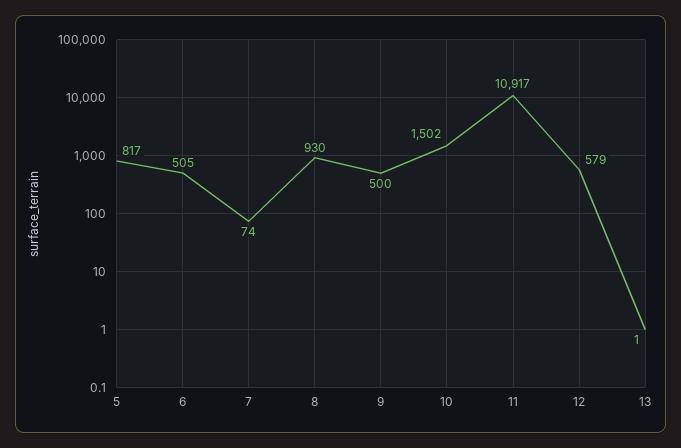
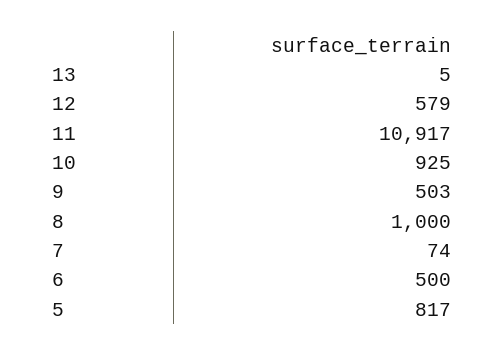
6: 505 -> 500
8: 930 -> 1000
9: 500 -> 503
10: 1502 -> 925
13: 1 -> 5

